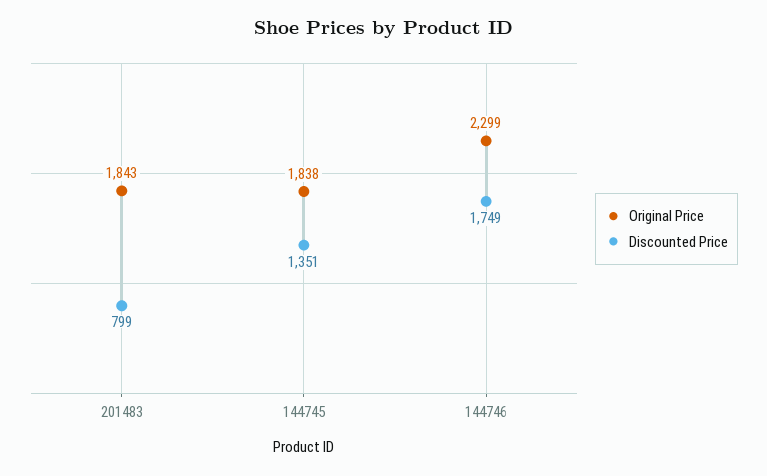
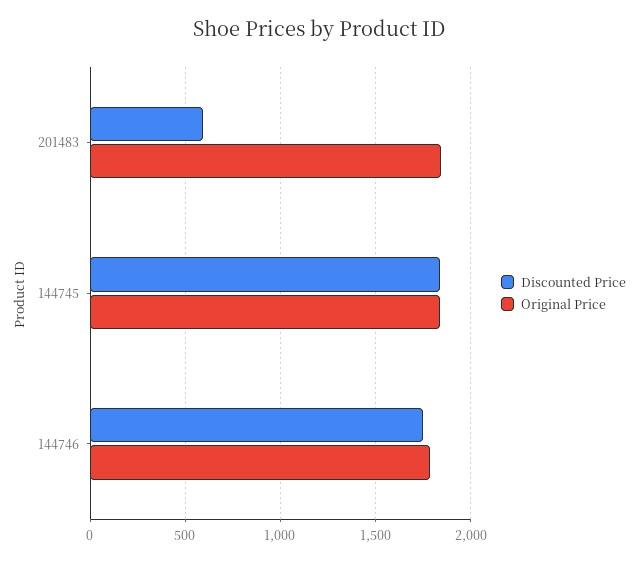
Discounted Price, 201483: 799 -> 600
Discounted Price, 144745: 1351 -> 1850
Original Price, 144746: 2299 -> 1800

